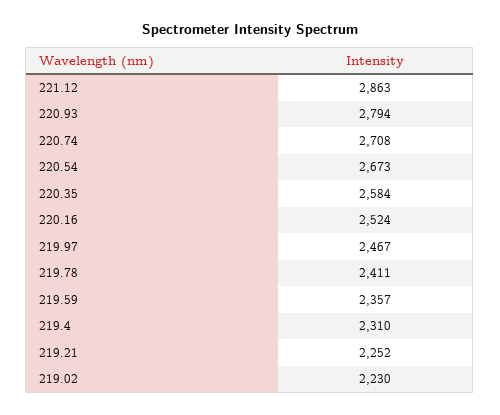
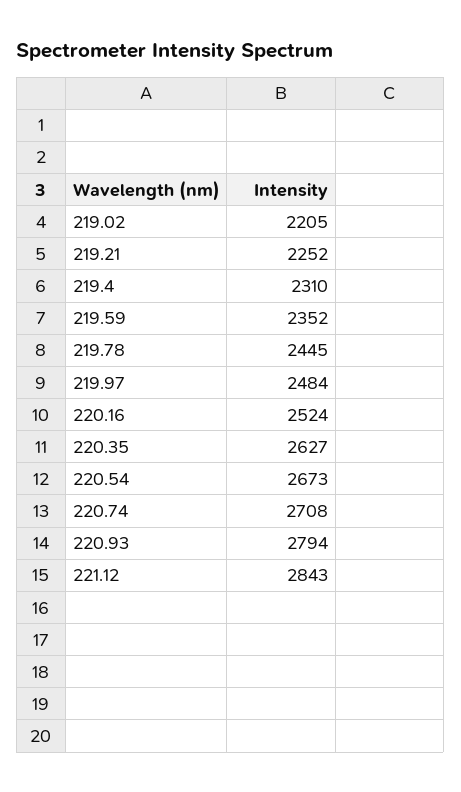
221.12: 2863 -> 2843
220.35: 2584 -> 2627
219.97: 2467 -> 2484
219.78: 2411 -> 2445
219.59: 2357 -> 2352
219.02: 2230 -> 2205

